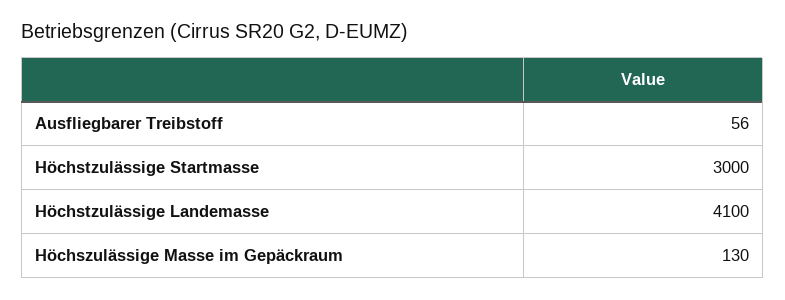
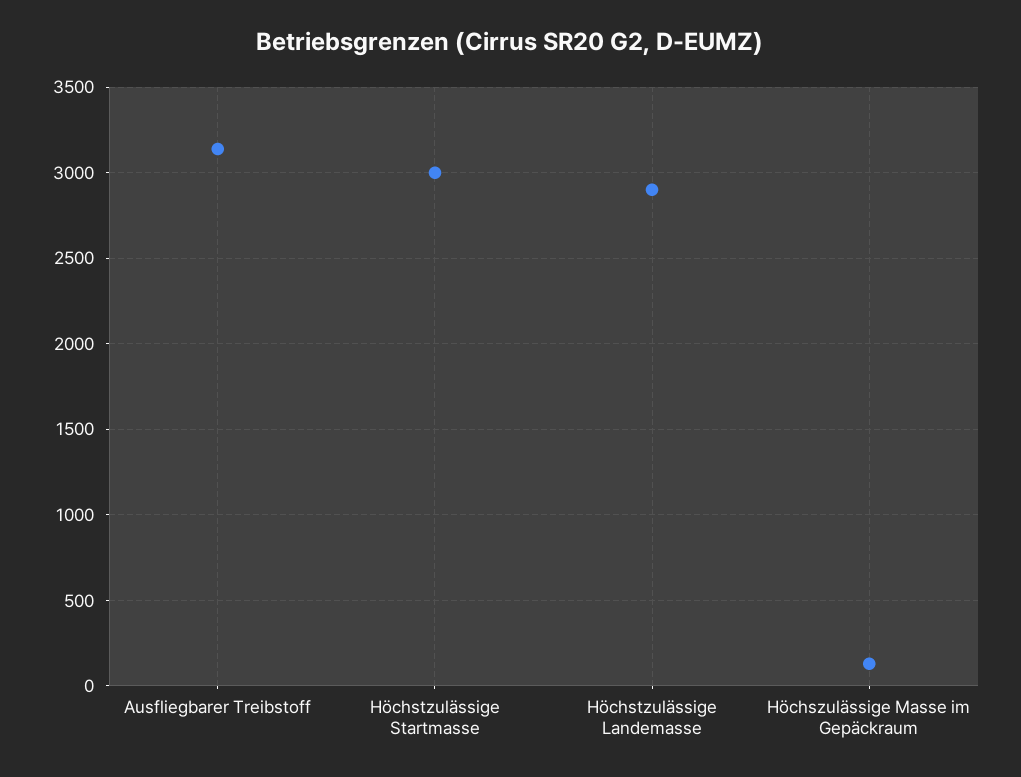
Ausfliegbarer Treibstoff: 56 -> 3150
Höchstzulässige Landemasse: 4100 -> 2900

